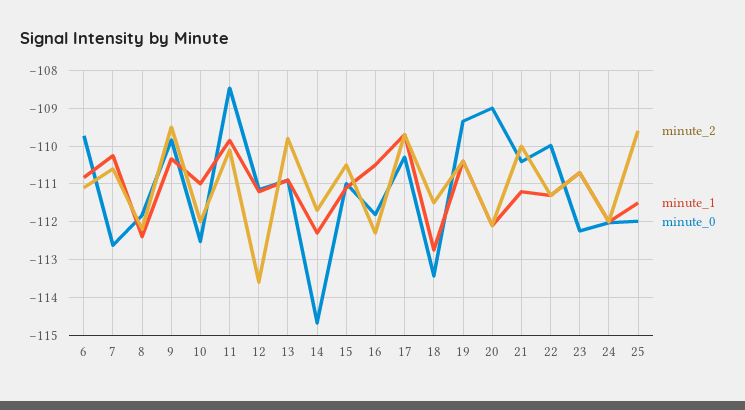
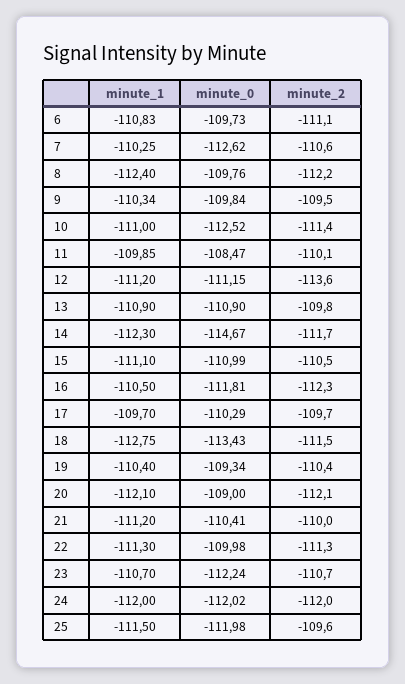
minute_0, 8: -111.8 -> -109.76
minute_2, 10: -112 -> -111.4

